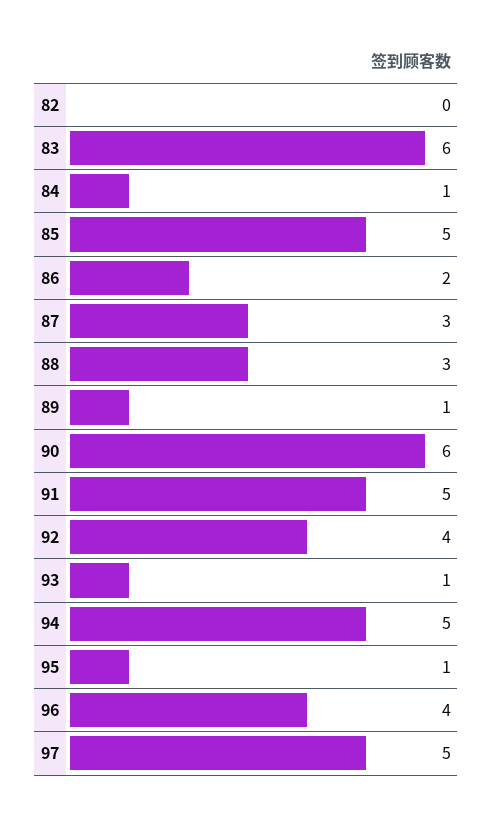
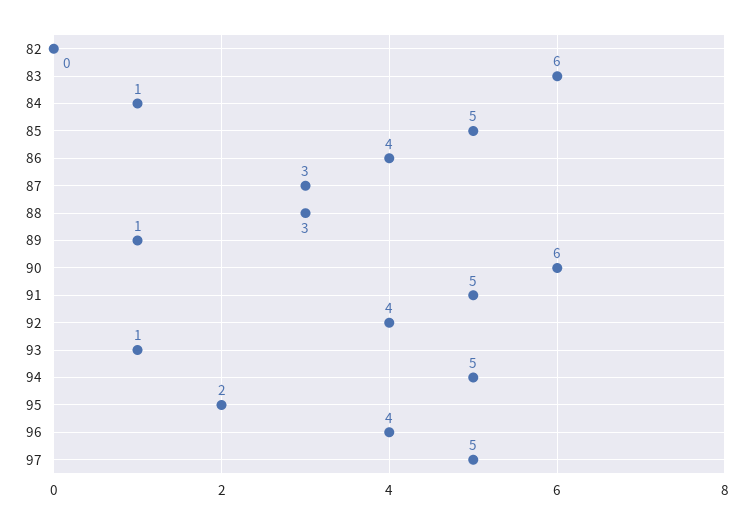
86: 2 -> 4
95: 1 -> 2

